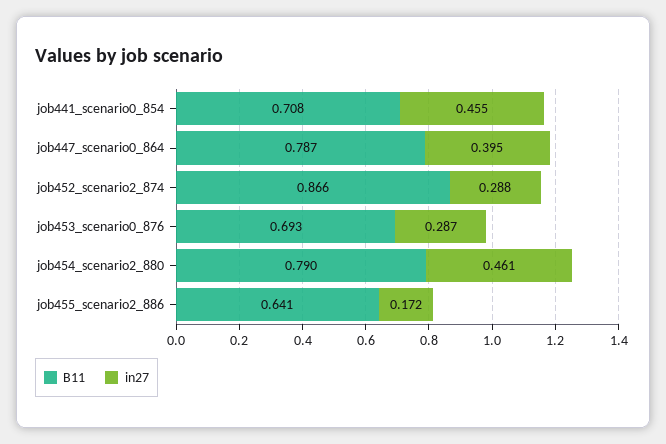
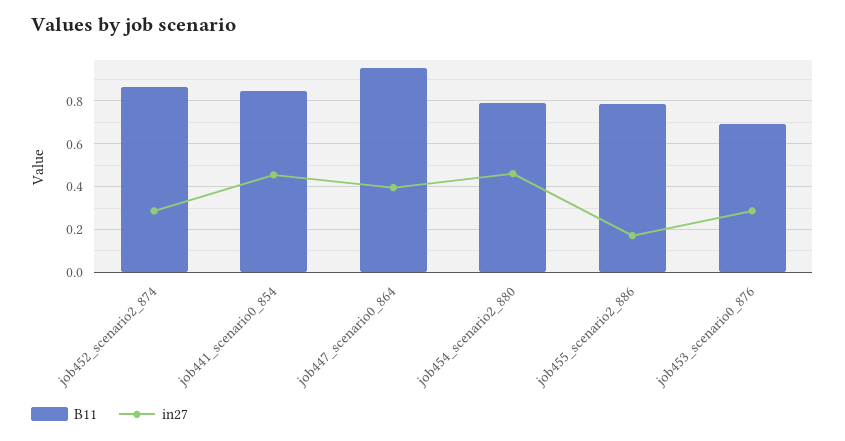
B11, job441_scenario0_854: 0.708 -> 0.85
B11, job447_scenario0_864: 0.787 -> 0.95
B11, job455_scenario2_886: 0.641 -> 0.8

